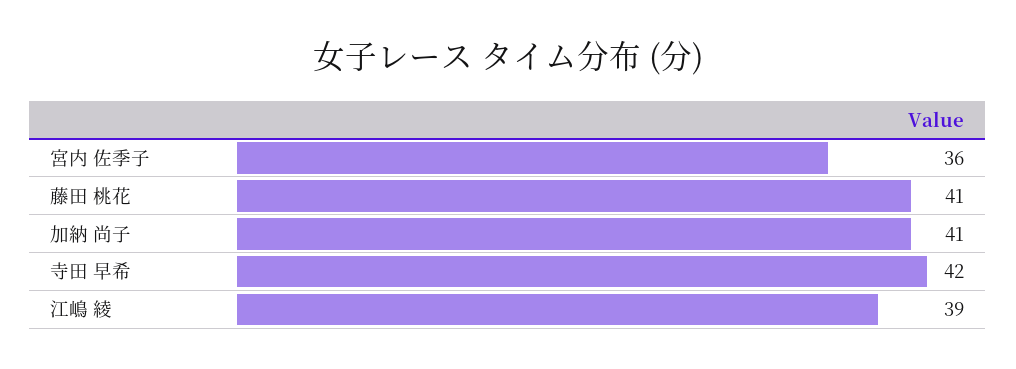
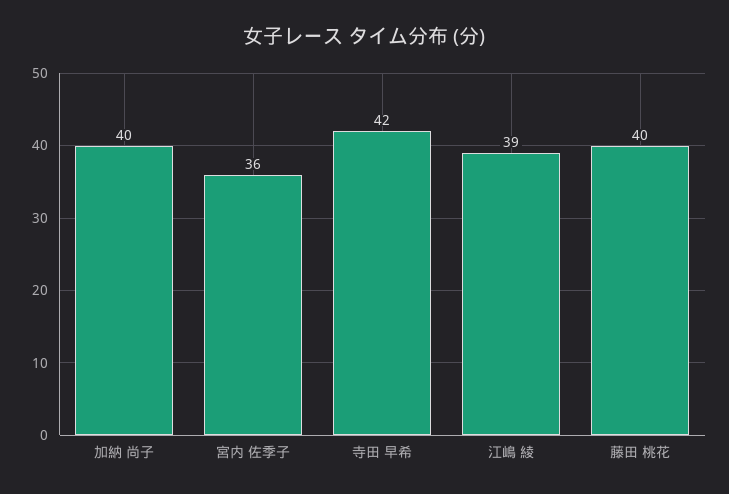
藤田 桃花: 41 -> 40
加納 尚子: 41 -> 40

